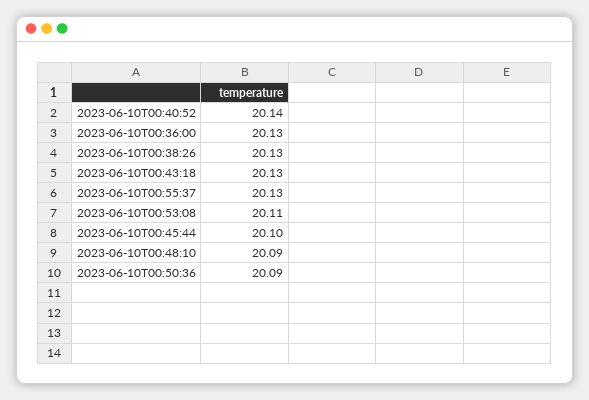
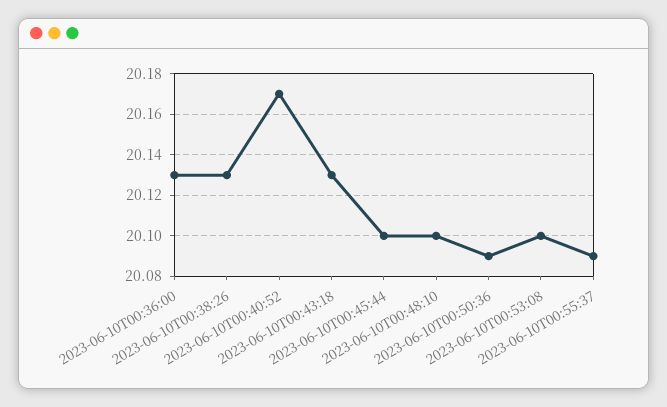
2023-06-10T00:40:52: 20.14 -> 20.17
2023-06-10T00:55:37: 20.13 -> 20.09
2023-06-10T00:53:08: 20.11 -> 20.1
2023-06-10T00:48:10: 20.09 -> 20.1

